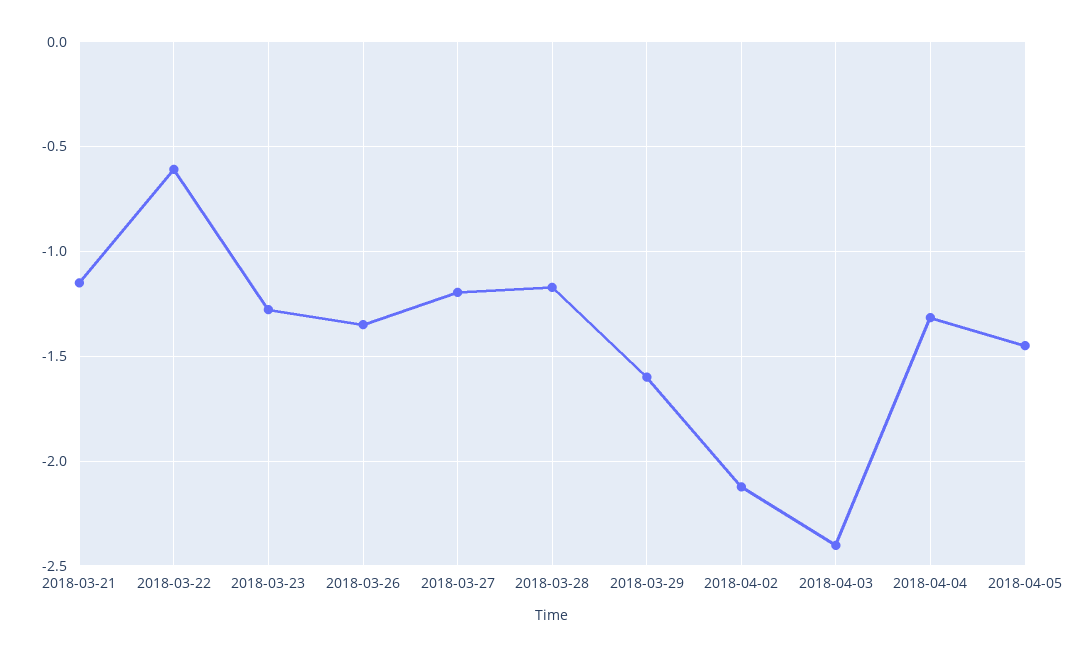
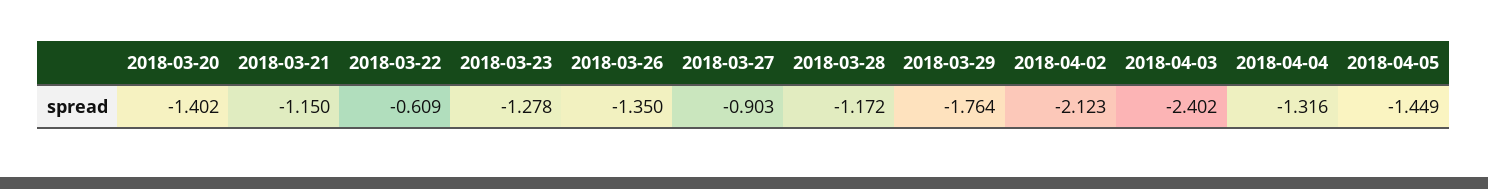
2018-03-27: -1.2 -> -0.903
2018-03-29: -1.6 -> -1.764
2018-03-20: none -> -1.402

